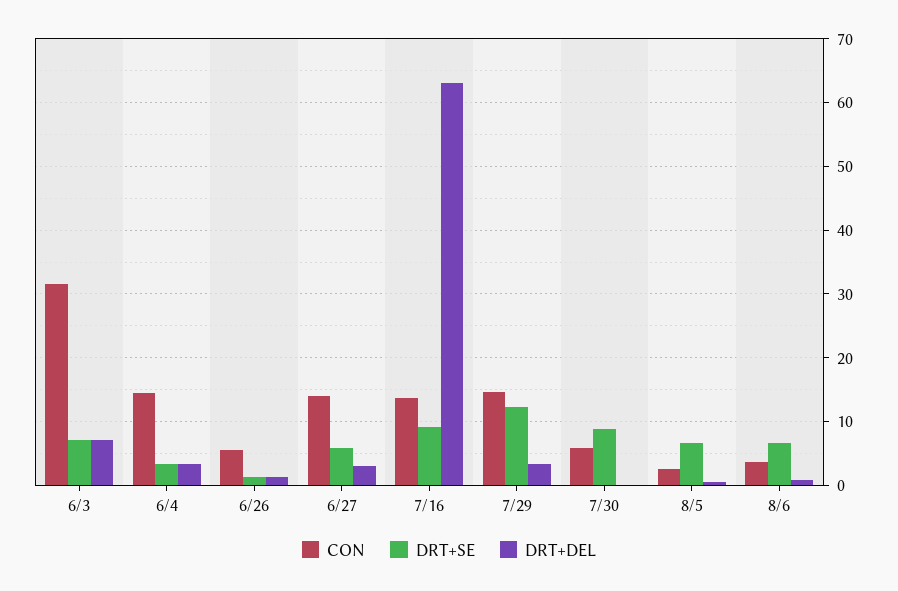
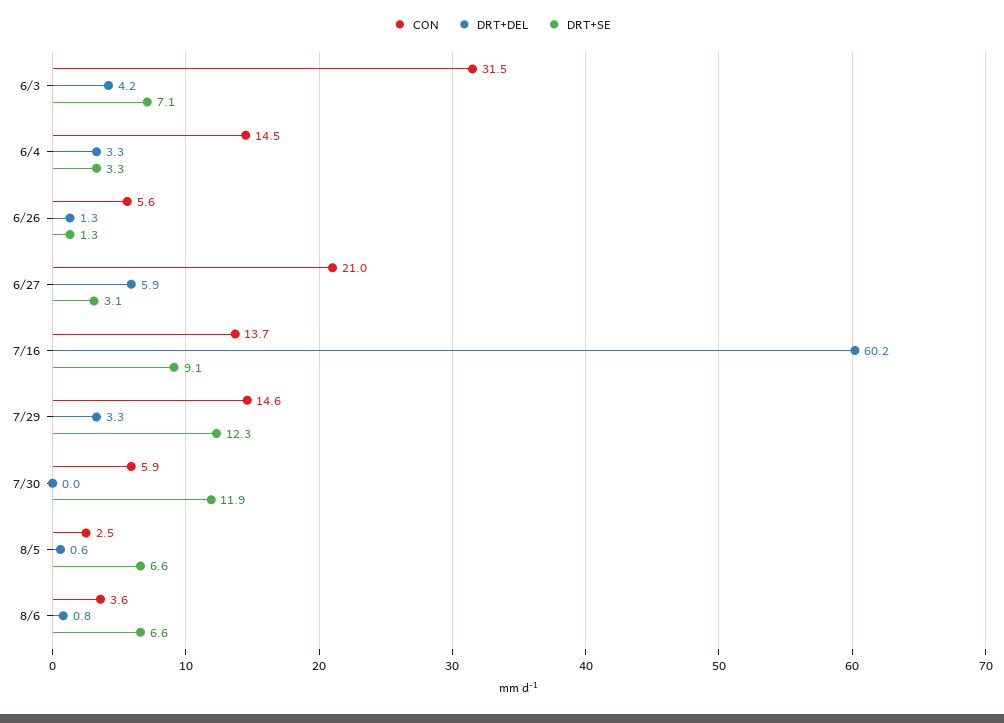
DRT+DEL, 6/3: 7 -> 4.2
CON, 6/27: 14 -> 21
DRT+SE, 6/27: 6 -> 3.1
DRT+DEL, 6/27: 3 -> 5.9
DRT+DEL, 7/16: 63 -> 60.2
DRT+SE, 7/30: 9 -> 11.9

